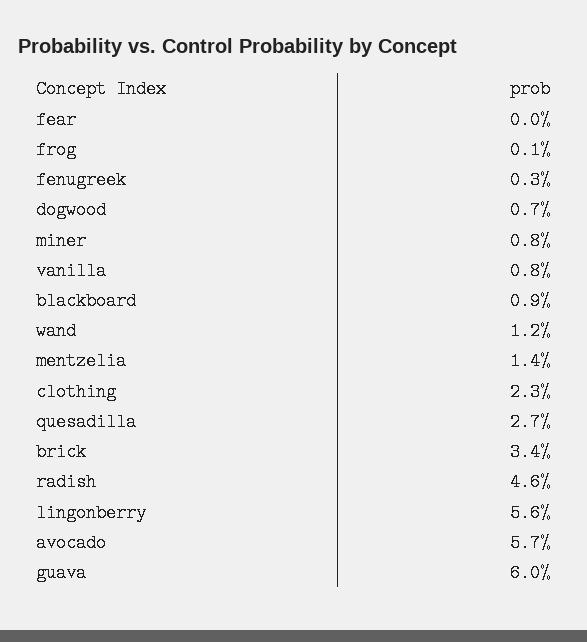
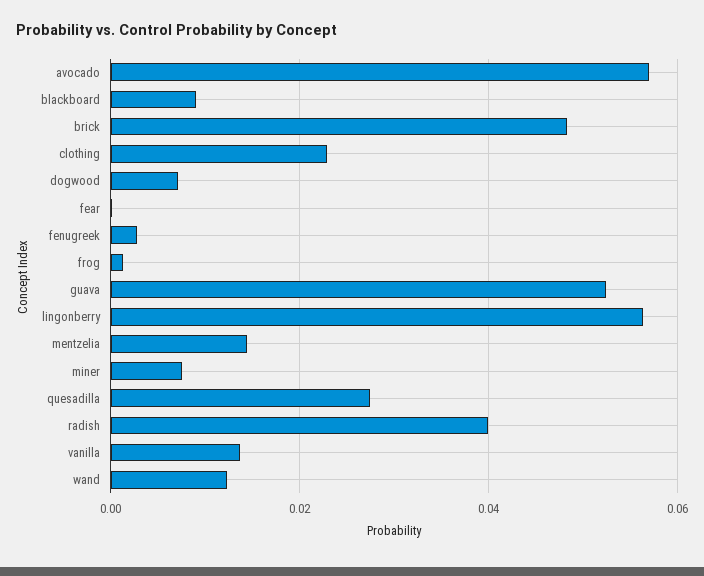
vanilla: 0.008 -> 0.014
brick: 0.034 -> 0.048
radish: 0.046 -> 0.04
guava: 0.06 -> 0.052

